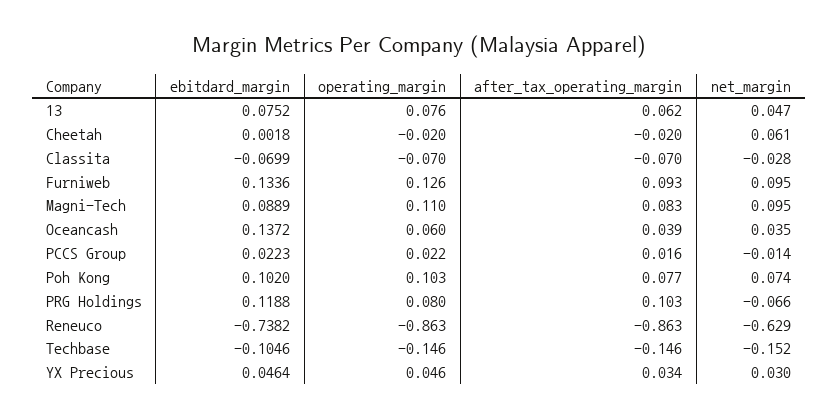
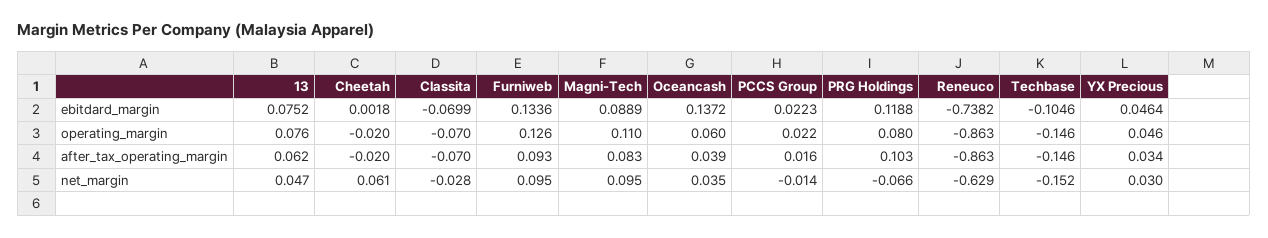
ebitdard_margin, Poh Kong: 0.102 -> none
operating_margin, Poh Kong: 0.103 -> none
after_tax_operating_margin, Poh Kong: 0.077 -> none
net_margin, Poh Kong: 0.074 -> none

